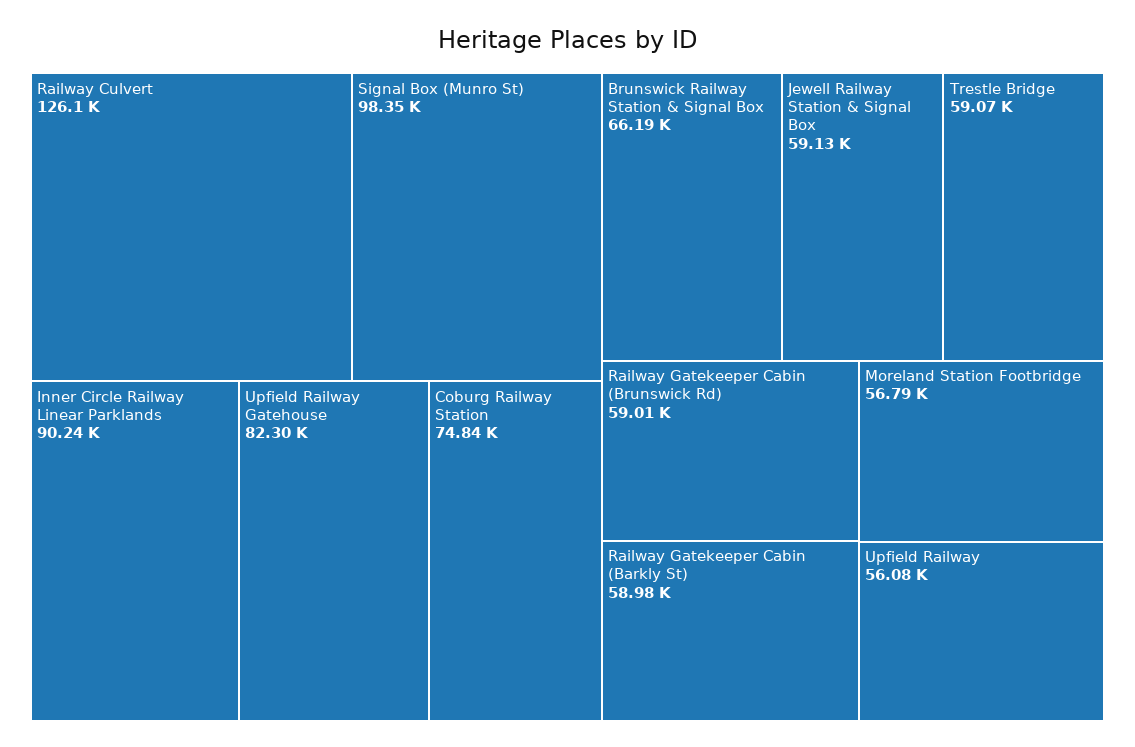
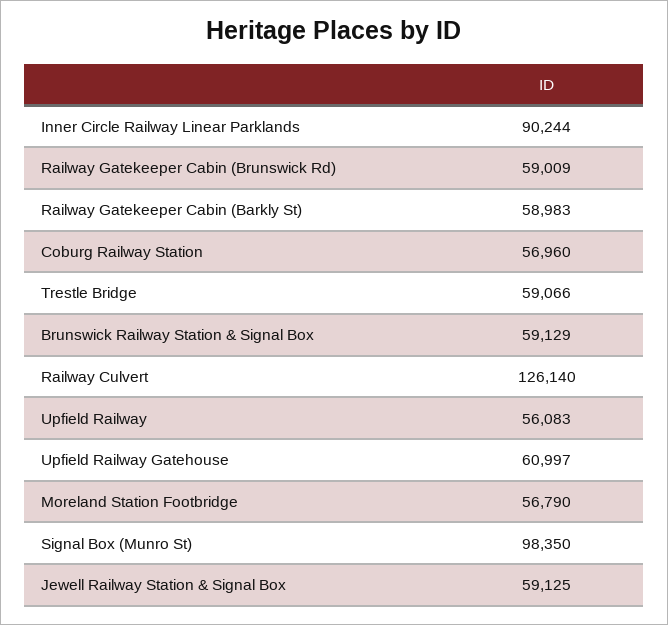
Upfield Railway Gatehouse: 82300 -> 60997
Coburg Railway Station: 74840 -> 56960
Brunswick Railway Station & Signal Box: 66190 -> 59129

